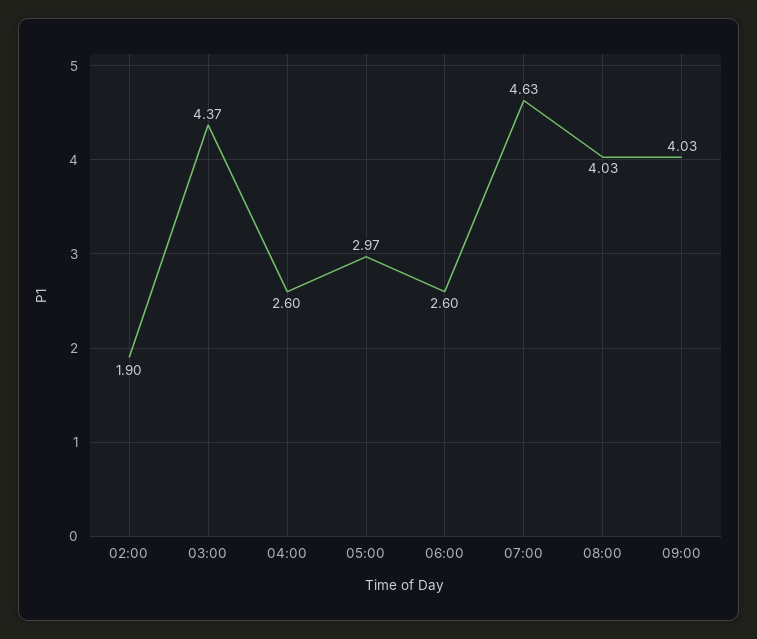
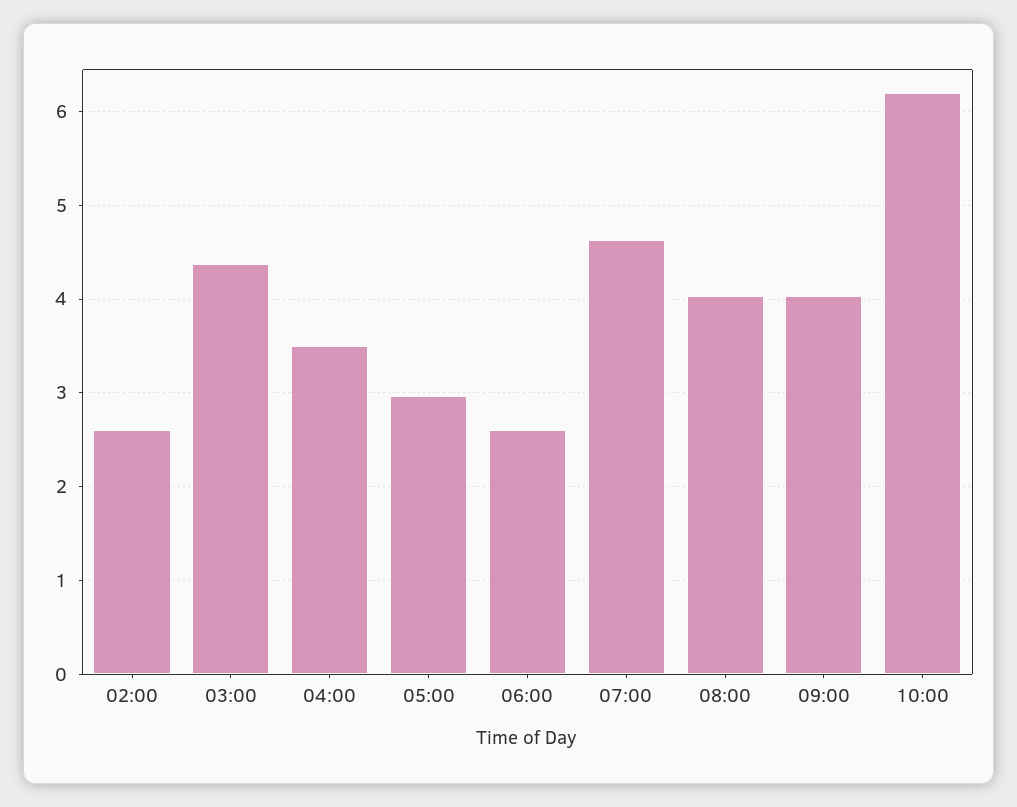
02:00: 1.9 -> 2.6
04:00: 2.6 -> 3.5
10:00: none -> 6.2

